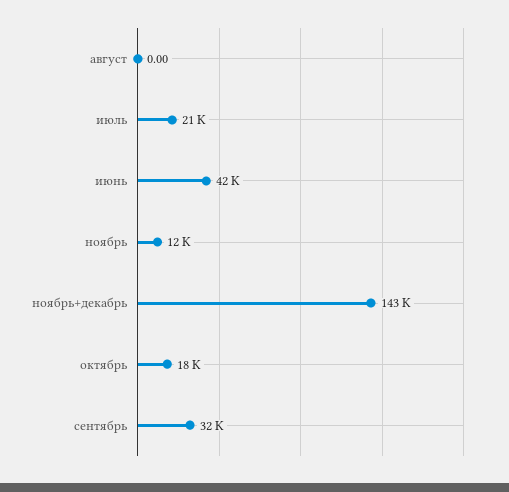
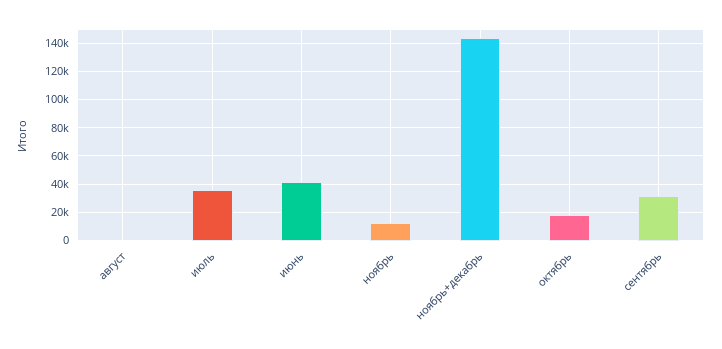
июль: 21000 -> 35000

